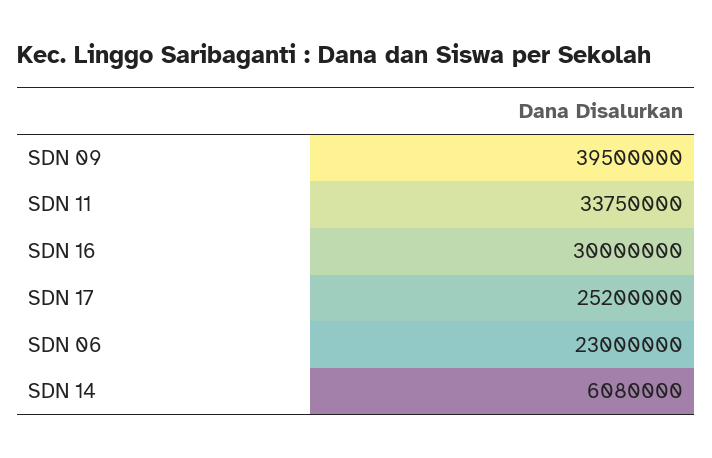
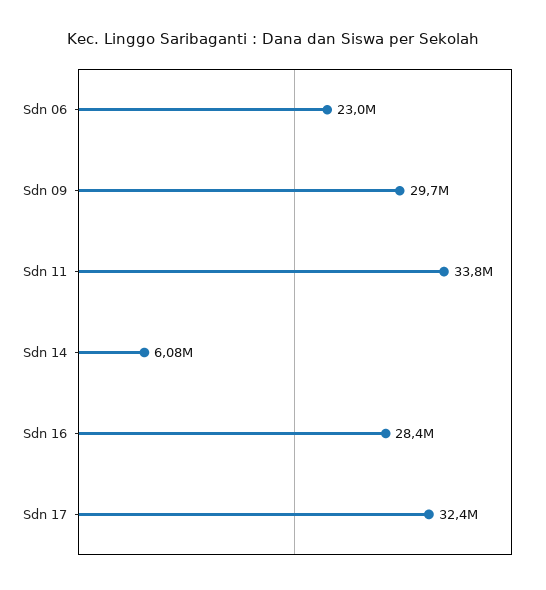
SDN 09: 39500000 -> 29700000
SDN 16: 30000000 -> 28400000
SDN 17: 25200000 -> 32400000

